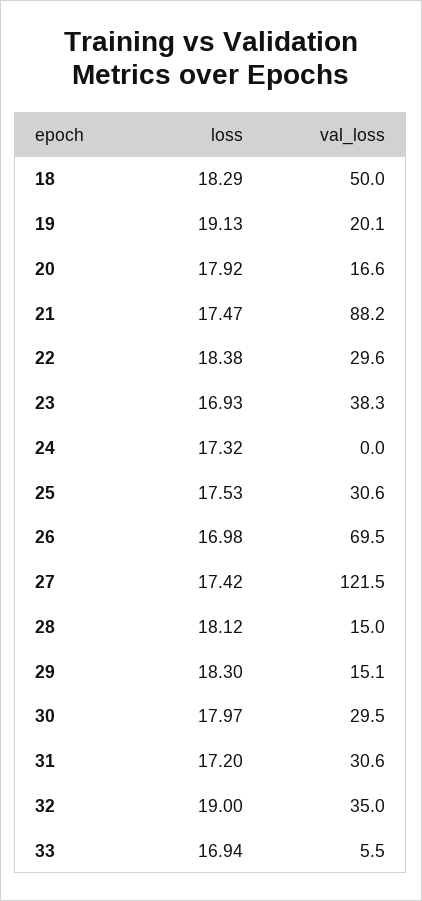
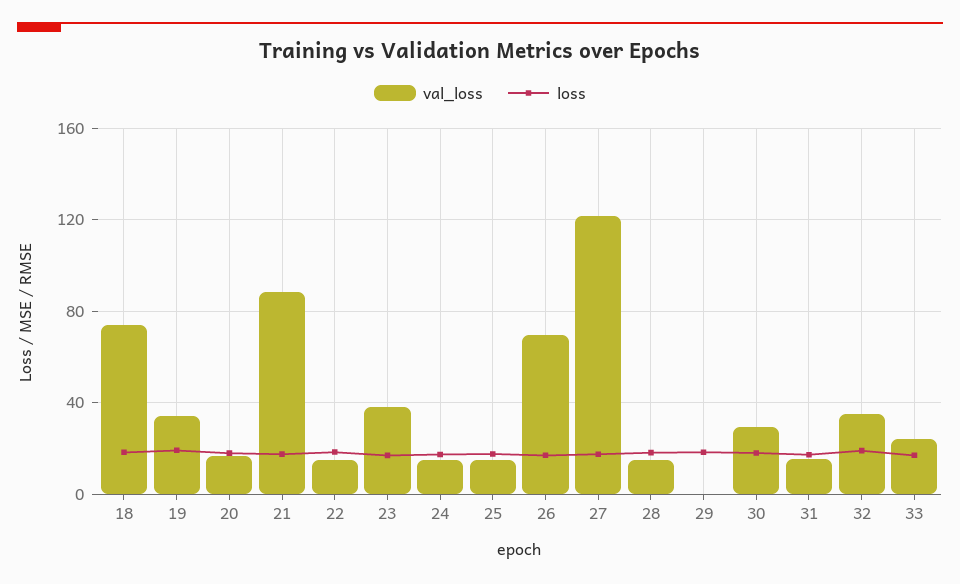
val_loss, 18: 50 -> 75
val_loss, 19: 20.1 -> 35
val_loss, 22: 29.6 -> 15
val_loss, 24: 0 -> 15
val_loss, 25: 30.6 -> 15
val_loss, 29: 15.1 -> 0
val_loss, 31: 30.6 -> 15
val_loss, 33: 5.5 -> 25

